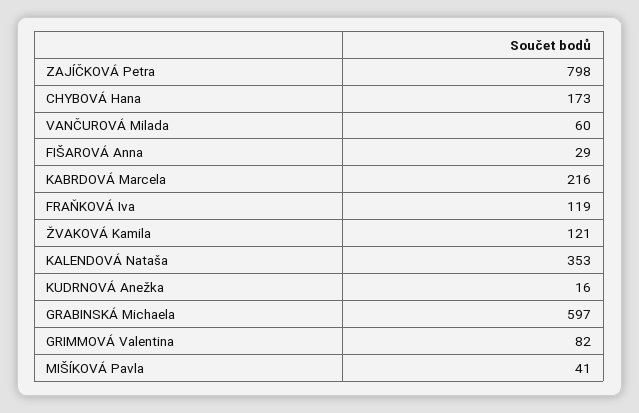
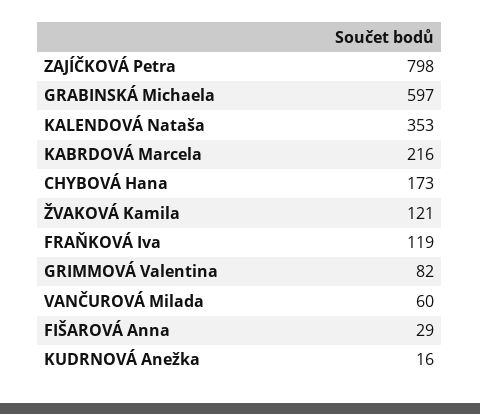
MIŠÍKOVÁ Pavla: 41 -> none

